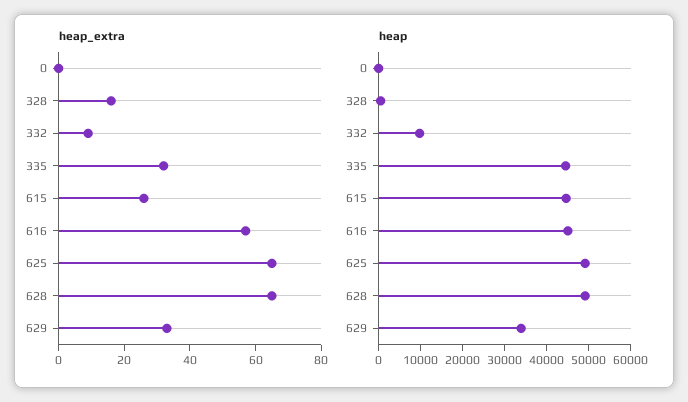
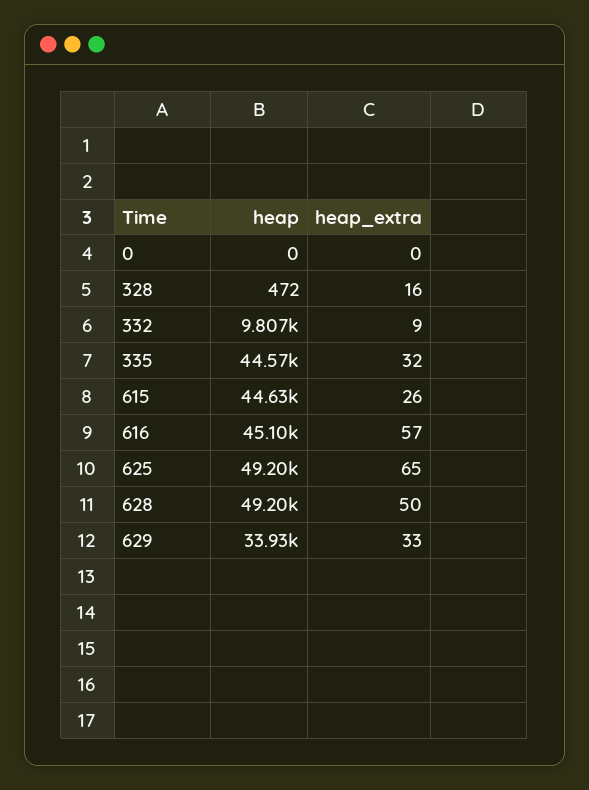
heap_extra, 628: 65 -> 50

